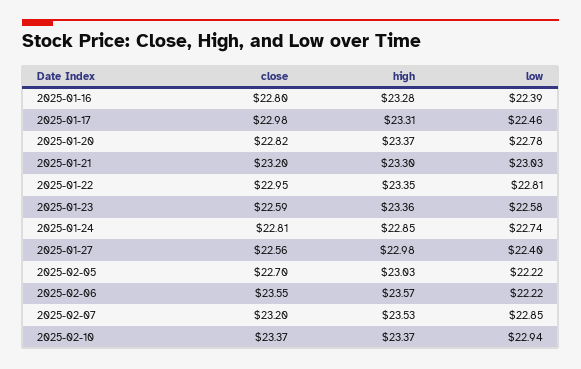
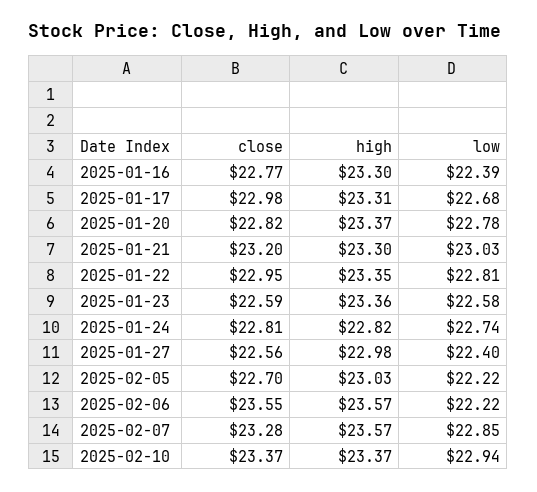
close, 2025-01-16: 22.8 -> 22.77
high, 2025-01-16: 23.28 -> 23.3
low, 2025-01-17: 22.46 -> 22.68
high, 2025-01-24: 22.85 -> 22.82
close, 2025-02-07: 23.2 -> 23.28
high, 2025-02-07: 23.53 -> 23.57

